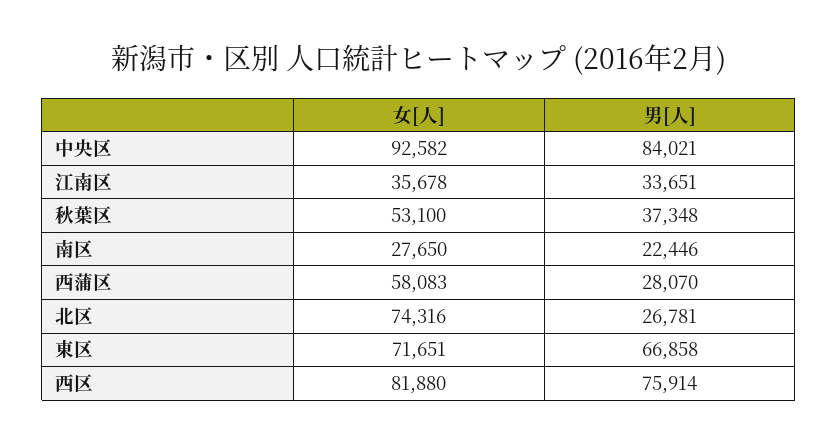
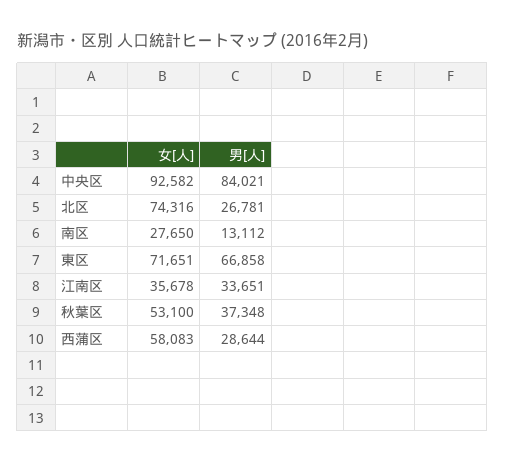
男[人], 南区: 22446 -> 13112
男[人], 西蒲区: 28070 -> 28644
女[人], 西区: 81880 -> none
男[人], 西区: 75914 -> none

